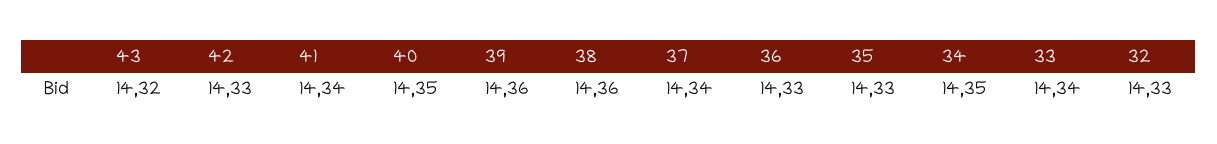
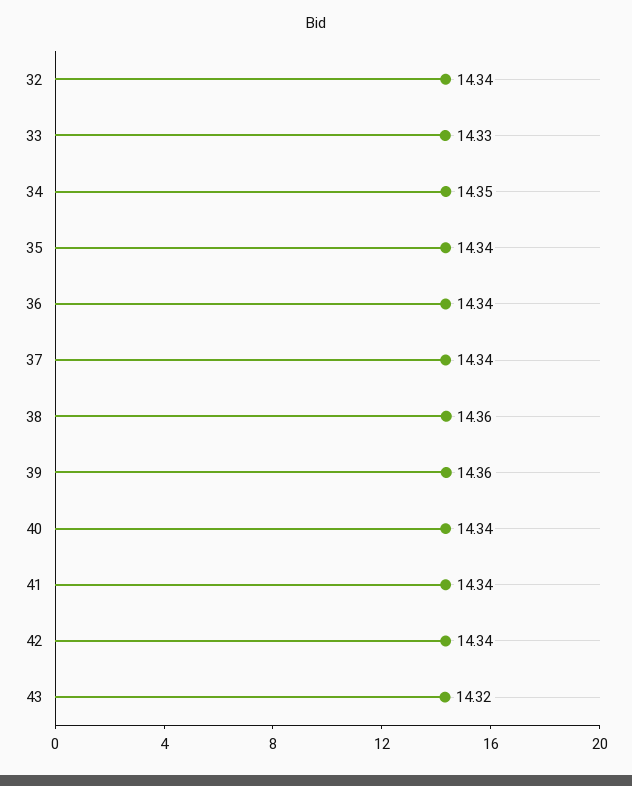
42: 14.33 -> 14.34
40: 14.35 -> 14.34
36: 14.33 -> 14.34
35: 14.33 -> 14.34
33: 14.34 -> 14.33
32: 14.33 -> 14.34

